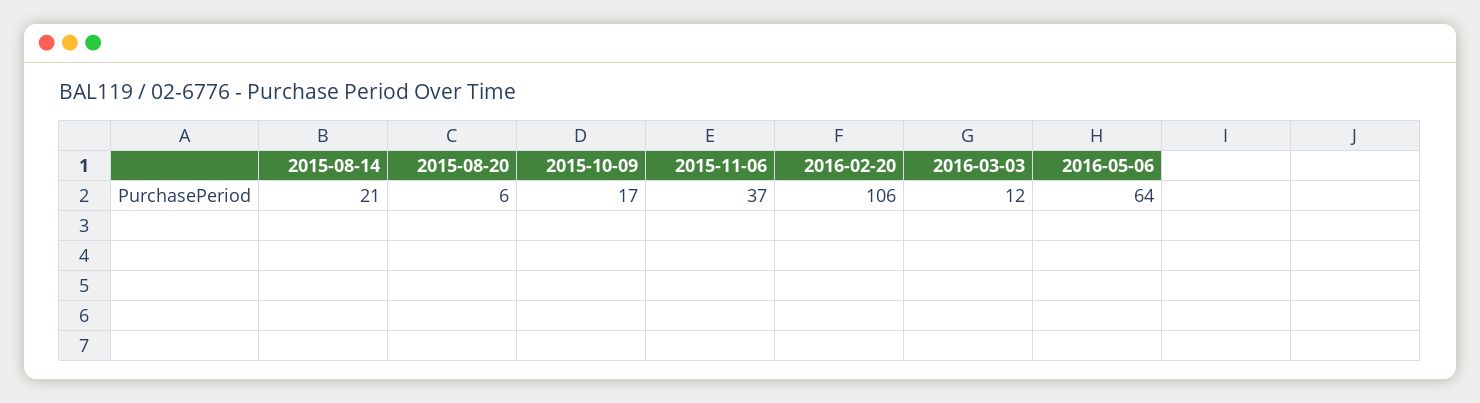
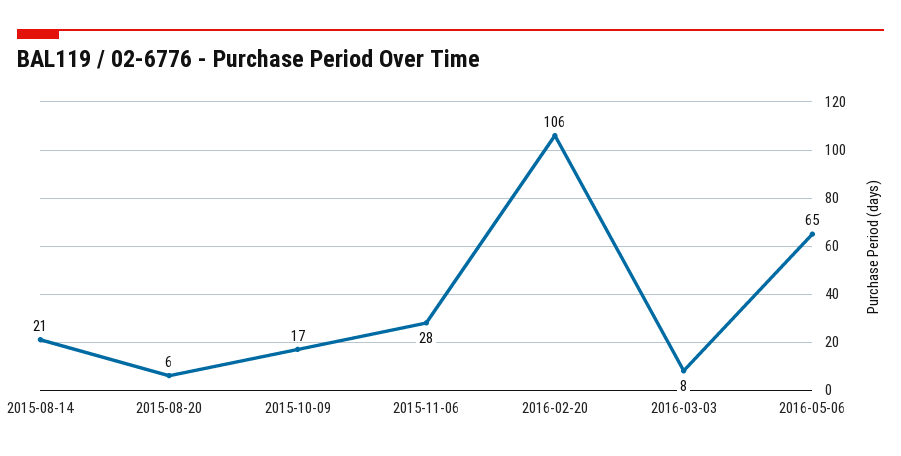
2015-11-06: 37 -> 28
2016-03-03: 12 -> 8
2016-05-06: 64 -> 65

